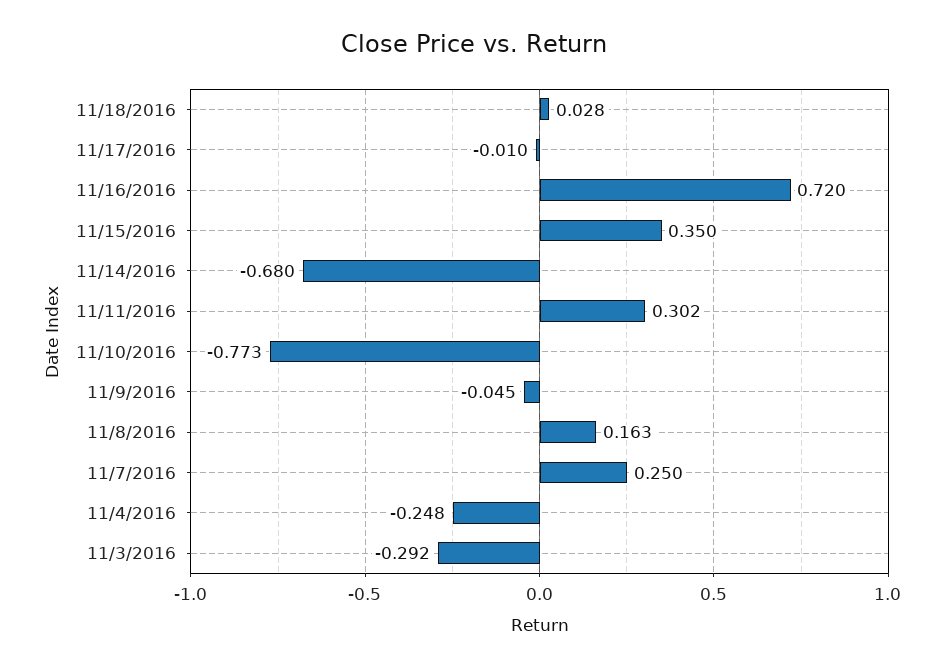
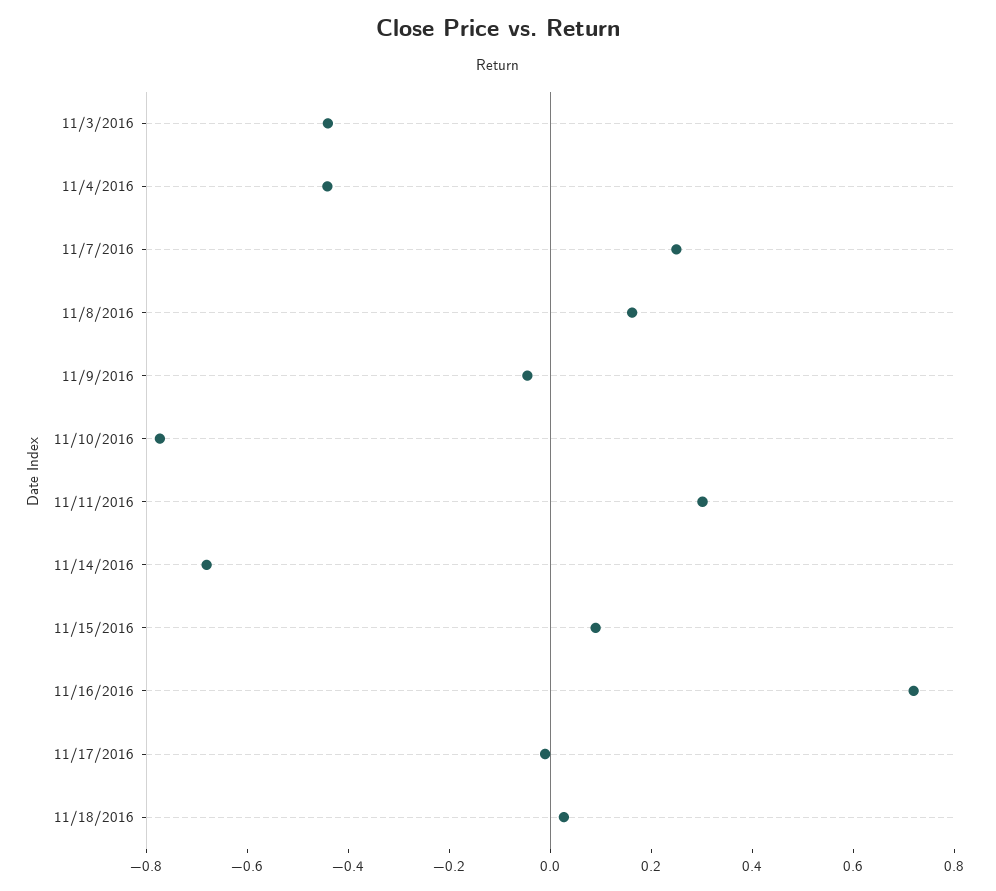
11/15/2016: 0.35 -> 0.1
11/4/2016: -0.248 -> -0.45
11/3/2016: -0.292 -> -0.45

